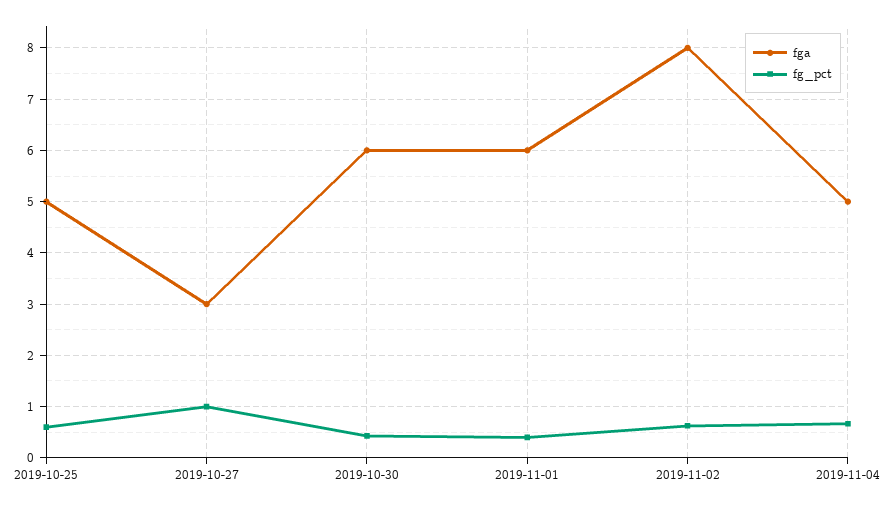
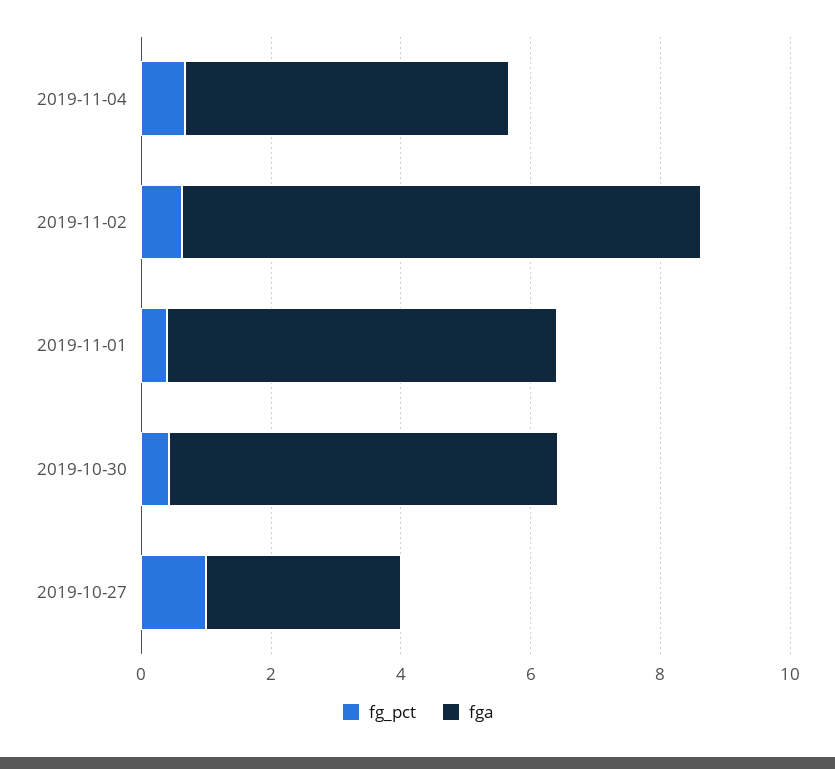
fga, 2019-10-25: 5 -> none
fg_pct, 2019-10-25: 0.6 -> none

